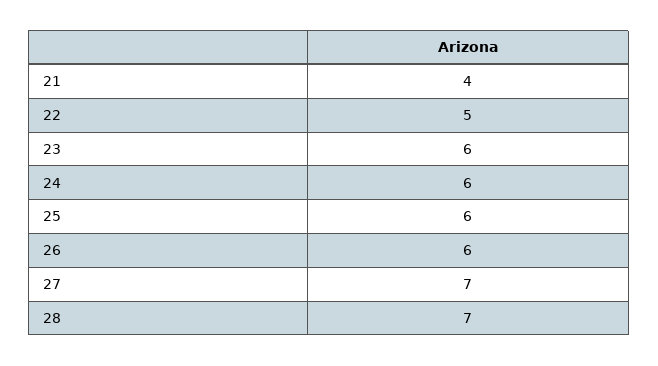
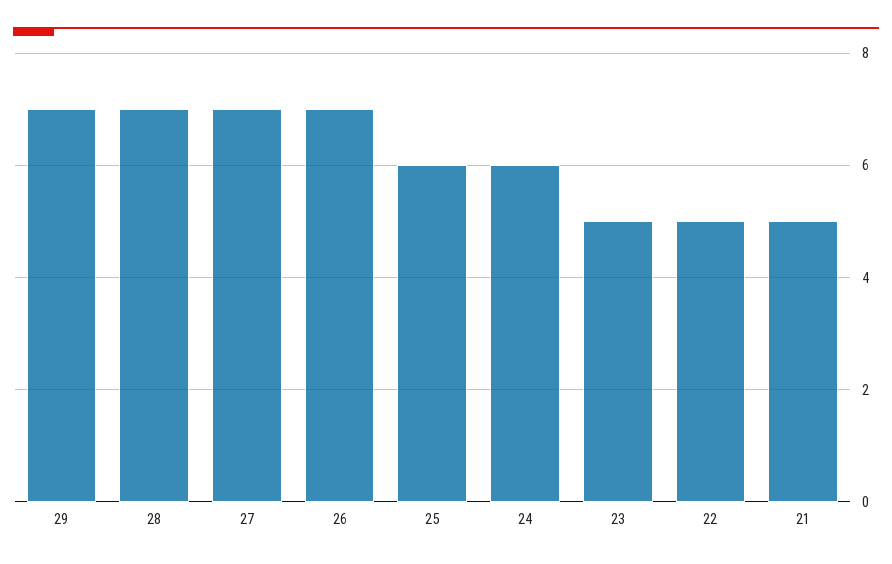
21: 4 -> 5
23: 6 -> 5
26: 6 -> 7
29: none -> 7

